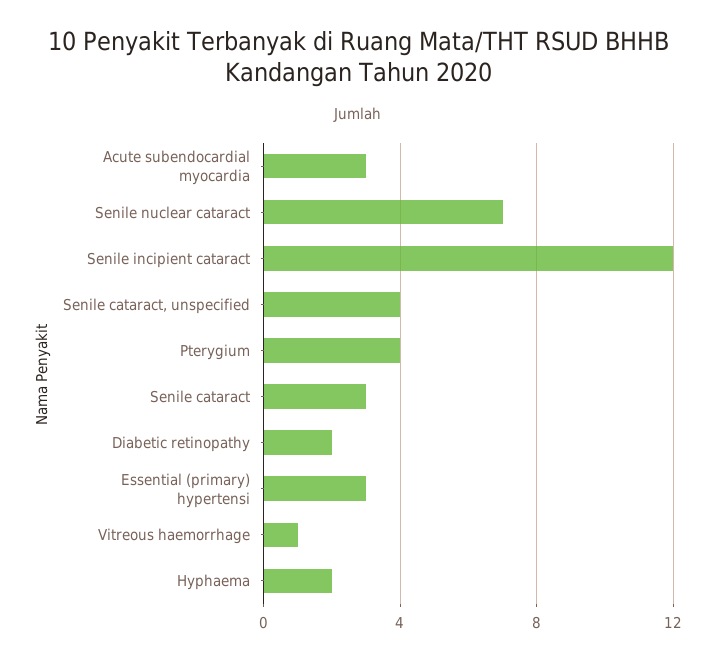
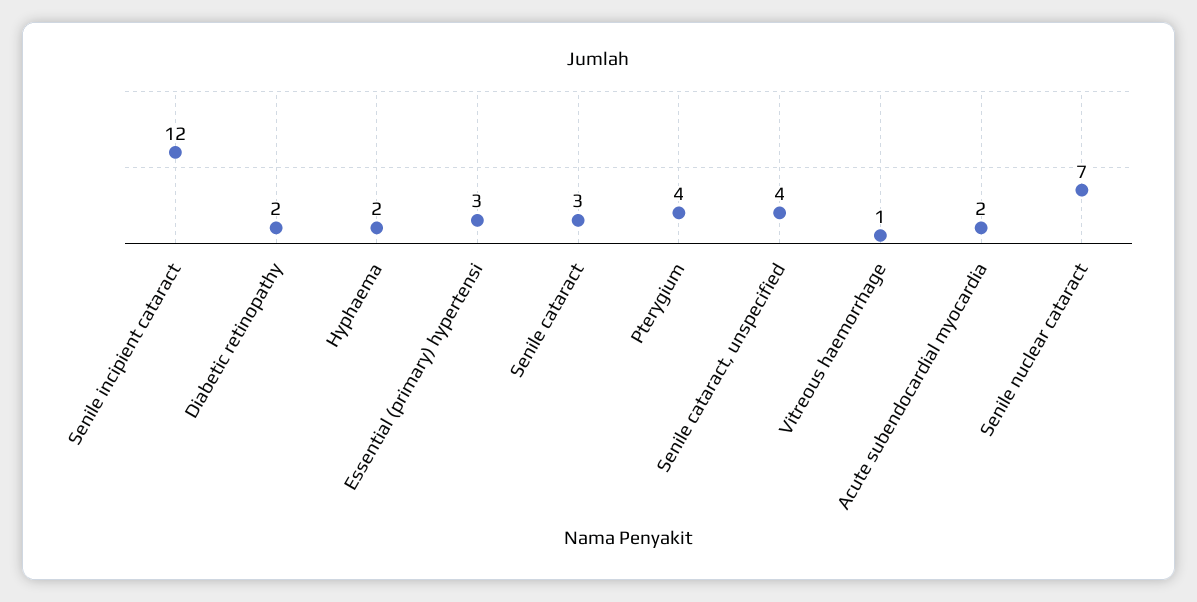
Acute subendocardial myocardia: 3 -> 2

